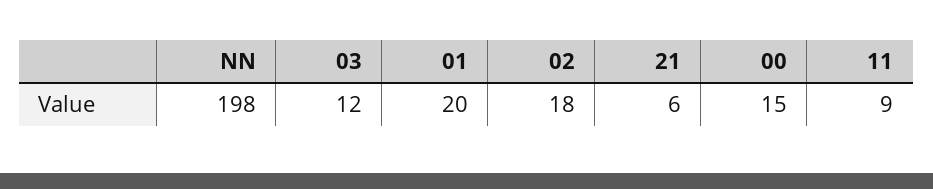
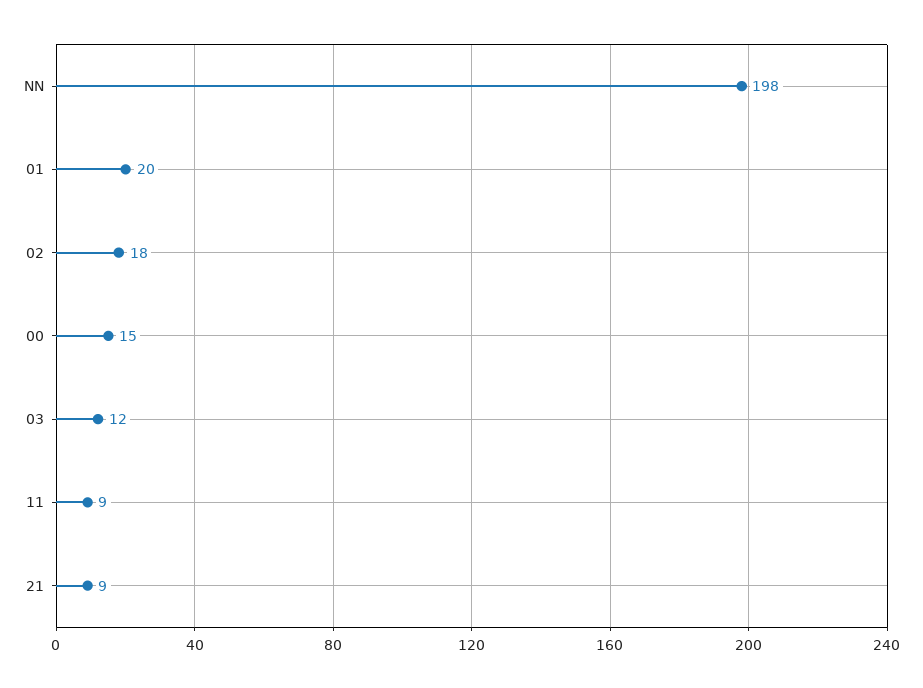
21: 6 -> 9

